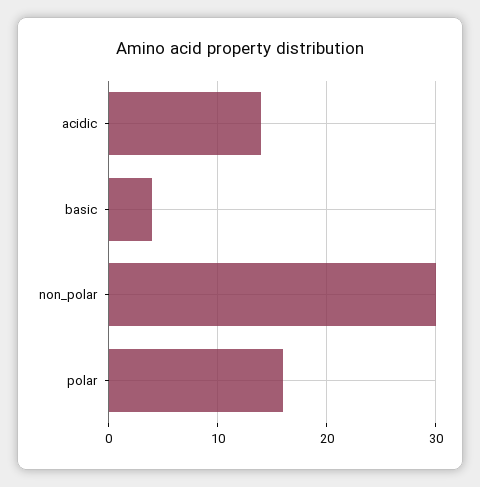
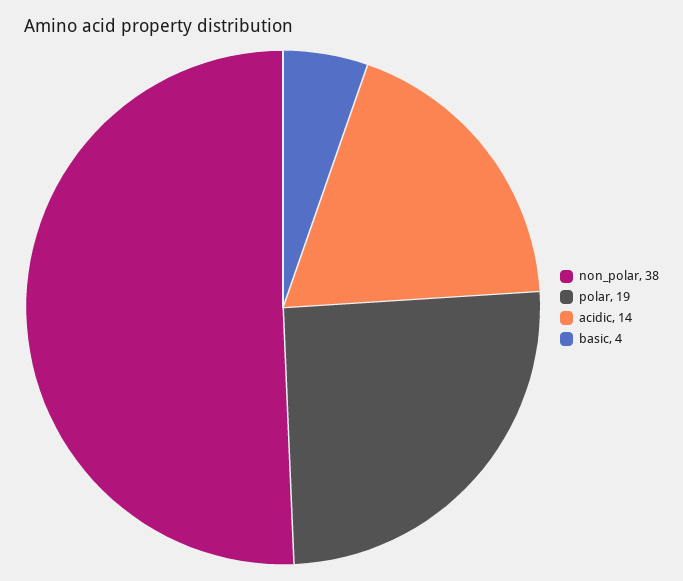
non_polar: 30 -> 38
polar: 16 -> 19

